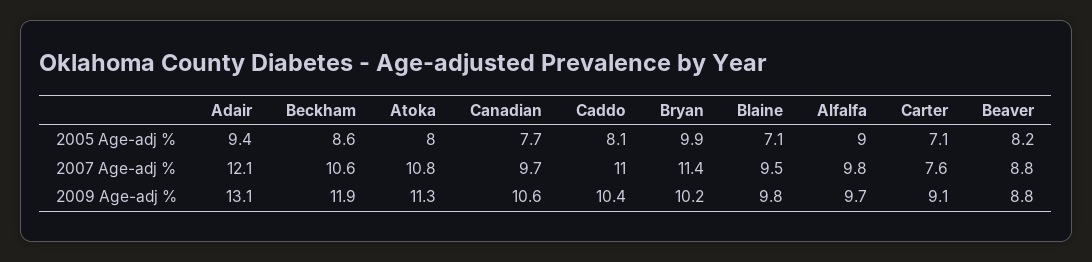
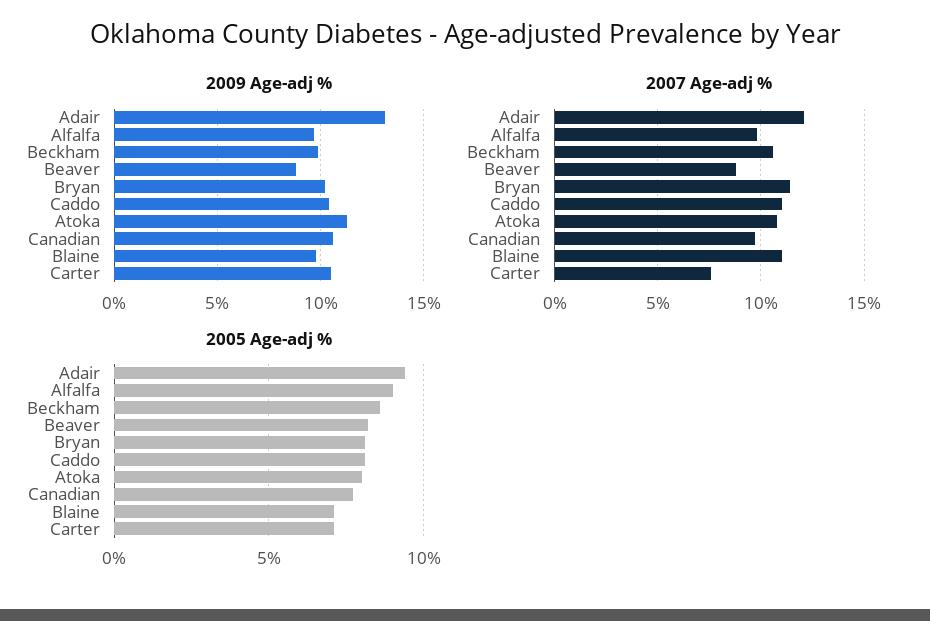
2005 Age-adj %, Bryan: 9.9 -> 8
2007 Age-adj %, Blaine: 9.5 -> 11
2009 Age-adj %, Beckham: 11.9 -> 10
2009 Age-adj %, Carter: 9.1 -> 10.5

